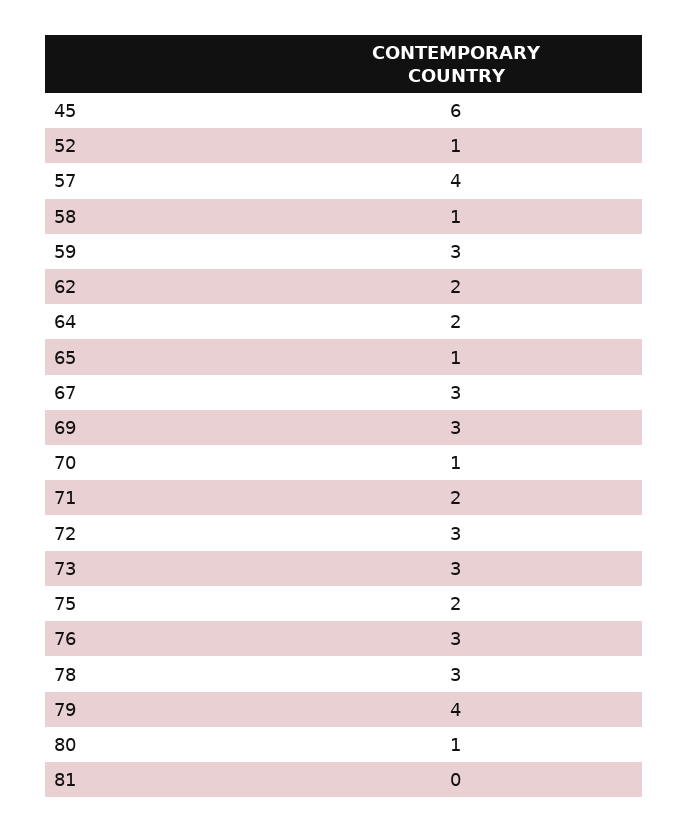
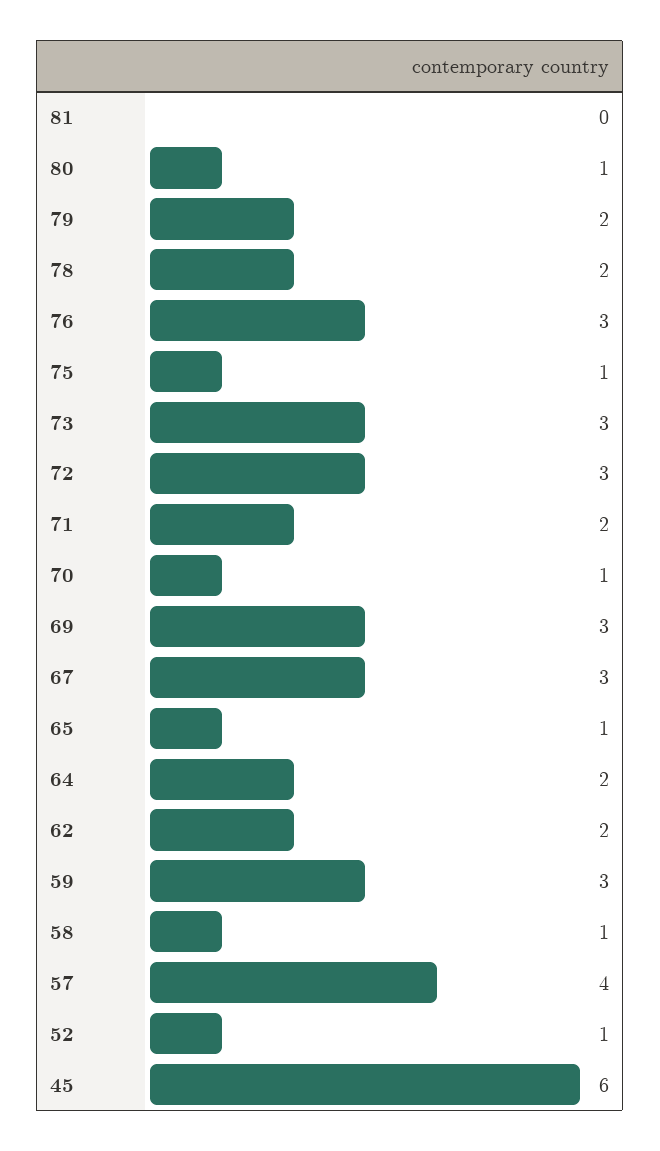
75: 2 -> 1
78: 3 -> 2
79: 4 -> 2

